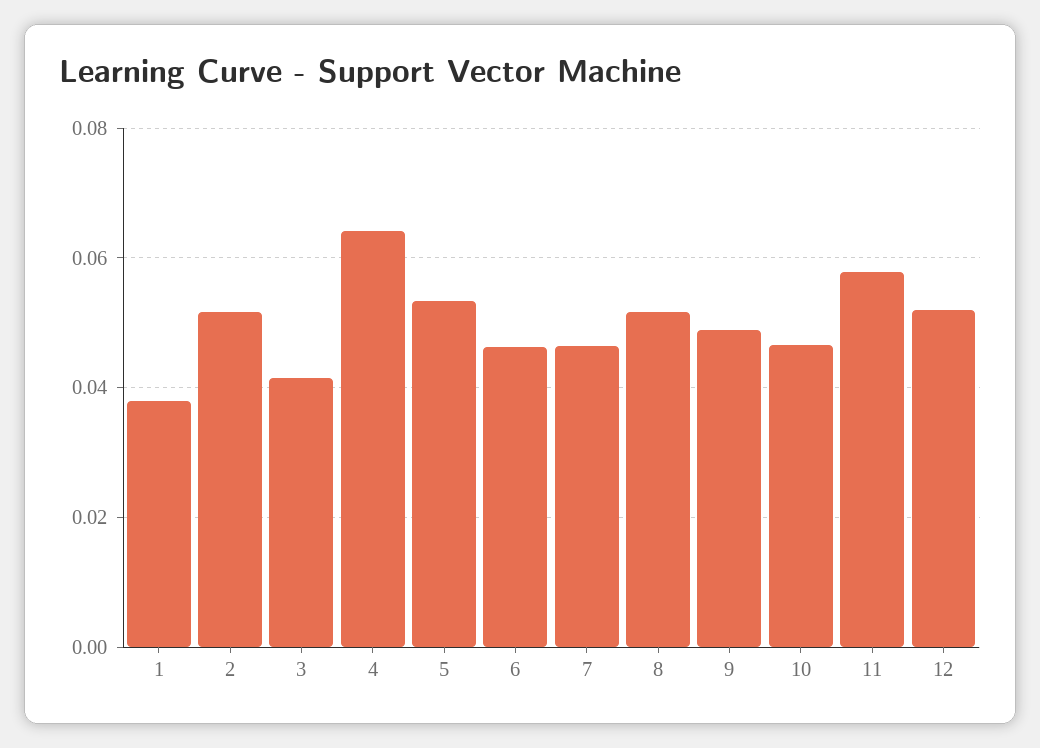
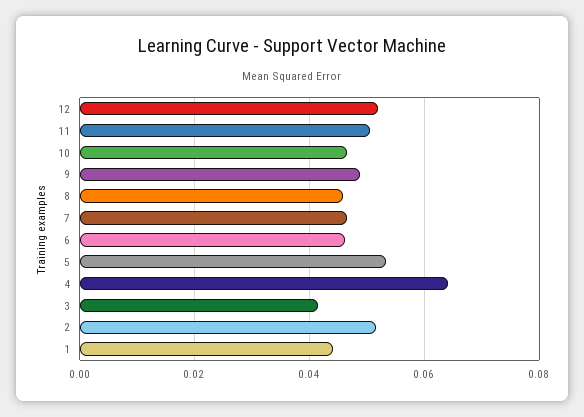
1: 0.038 -> 0.044
8: 0.052 -> 0.046
11: 0.058 -> 0.05

